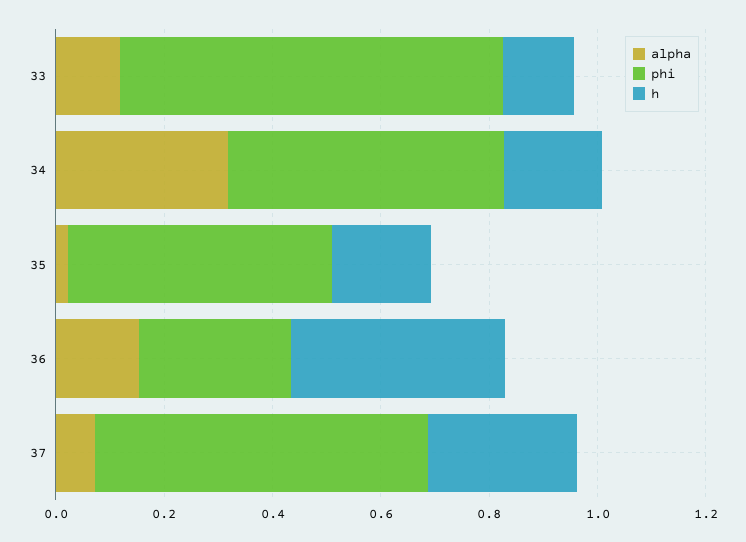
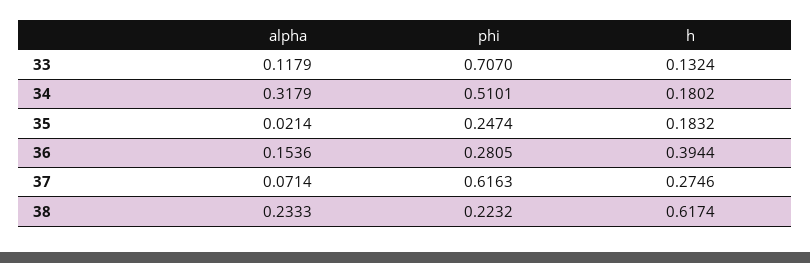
phi, 35: 0.5 -> 0.2474
alpha, 38: none -> 0.2333
phi, 38: none -> 0.2232
h, 38: none -> 0.6174

